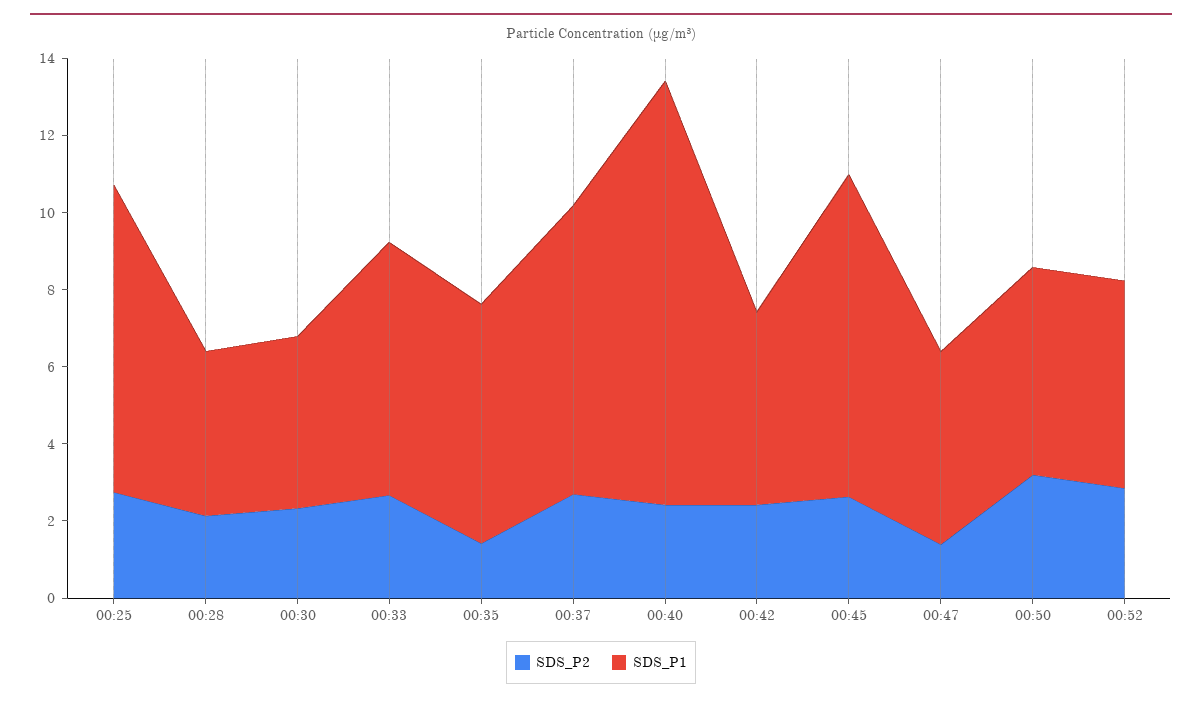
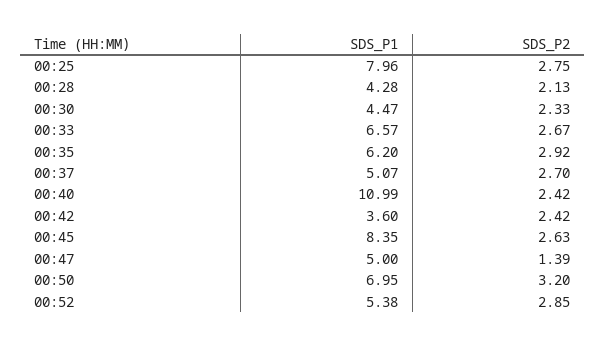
SDS_P2, 00:35: 1.5 -> 2.92
SDS_P1, 00:37: 7.5 -> 5.07
SDS_P1, 00:42: 5 -> 3.6
SDS_P1, 00:50: 5.5 -> 6.95

